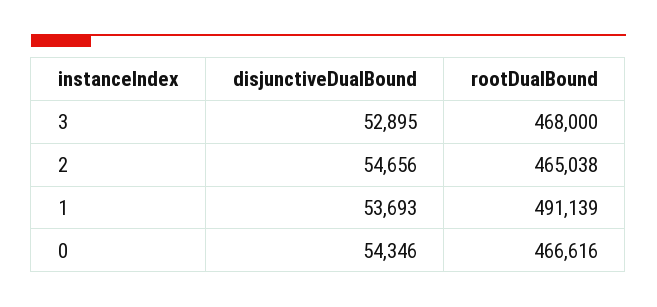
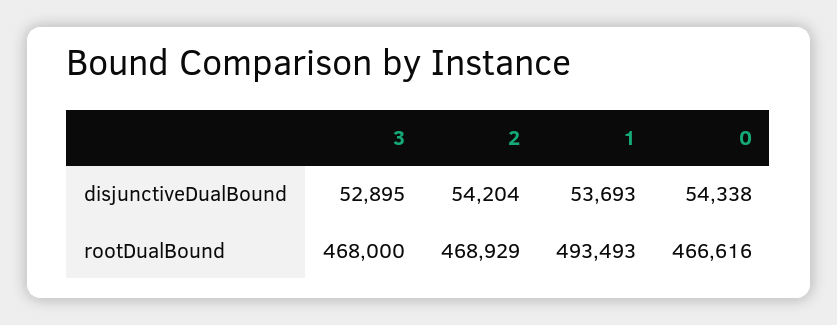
disjunctiveDualBound, 2: 54656 -> 54204
rootDualBound, 2: 465038 -> 468929
rootDualBound, 1: 491139 -> 493493
disjunctiveDualBound, 0: 54346 -> 54338

